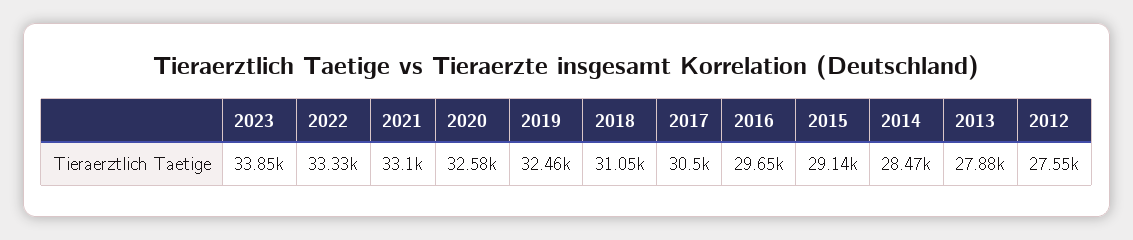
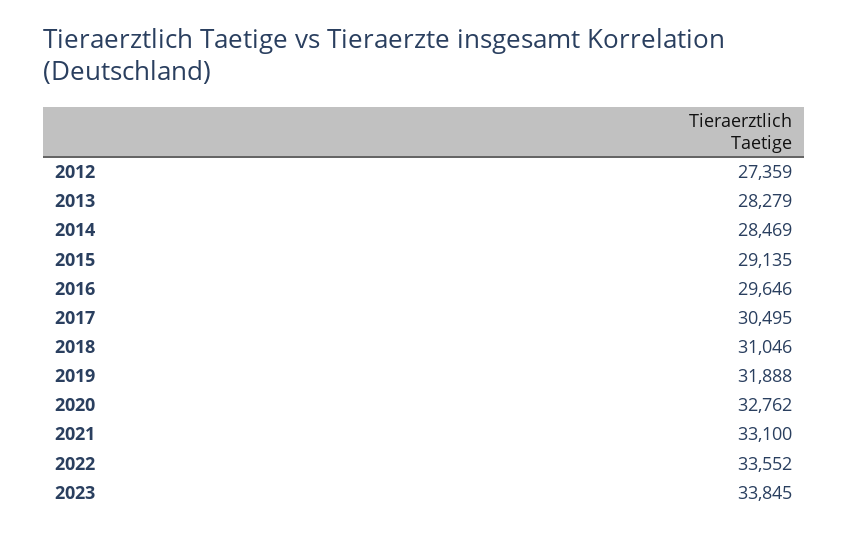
2022: 33330 -> 33552
2020: 32580 -> 32762
2019: 32460 -> 31888
2013: 27880 -> 28279
2012: 27550 -> 27359

